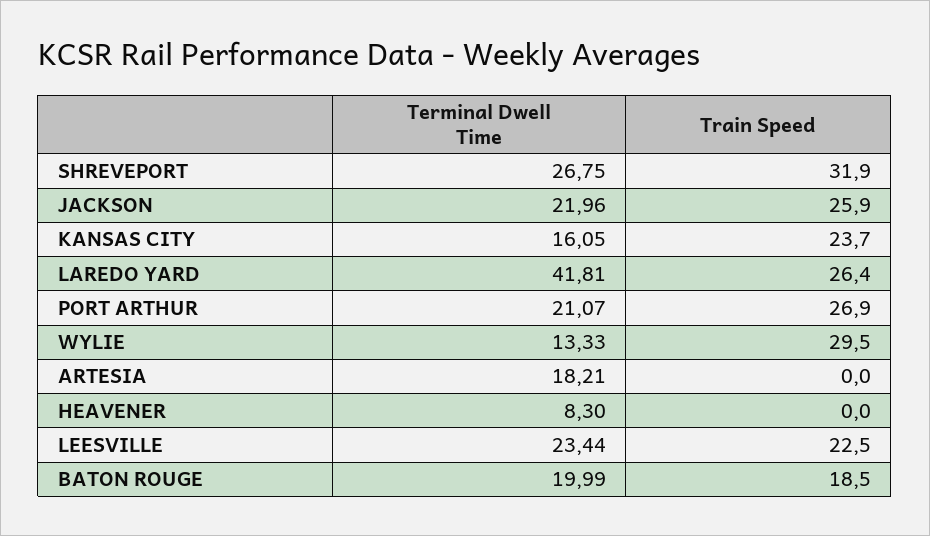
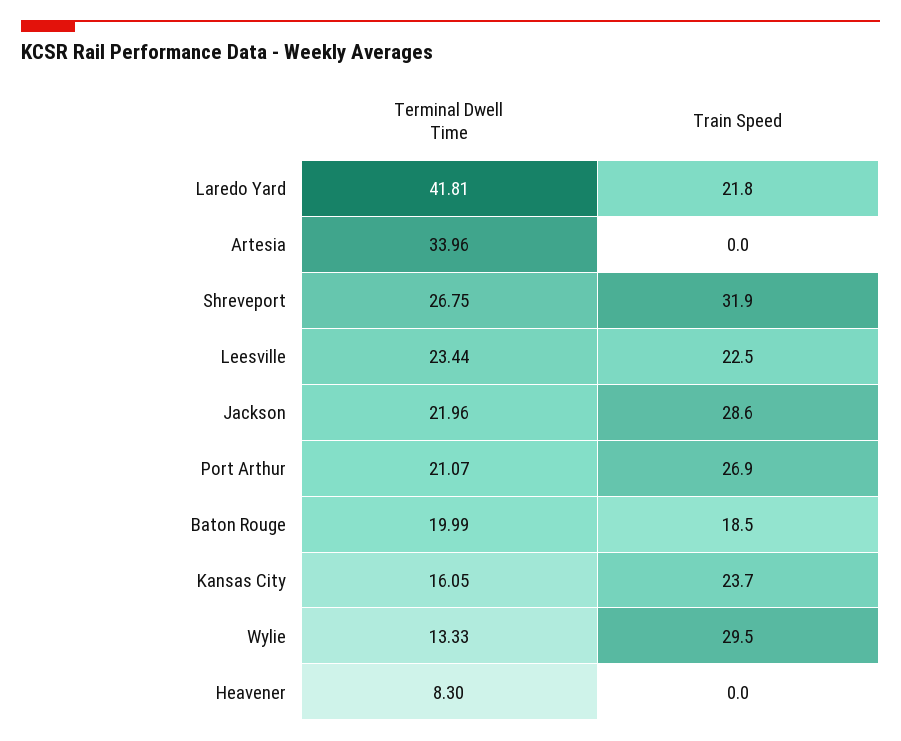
Train Speed, JACKSON: 25.9 -> 28.6
Train Speed, LAREDO YARD: 26.4 -> 21.8
Terminal Dwell Time, ARTESIA: 18.21 -> 33.96

